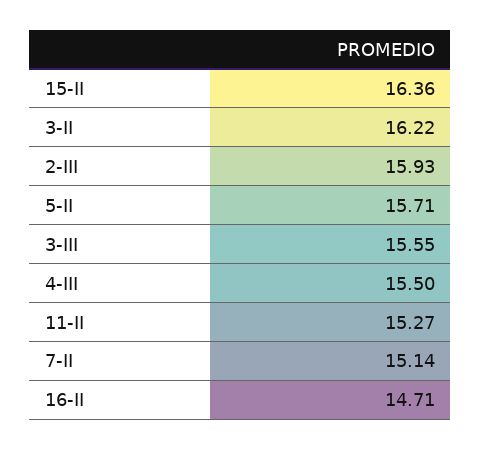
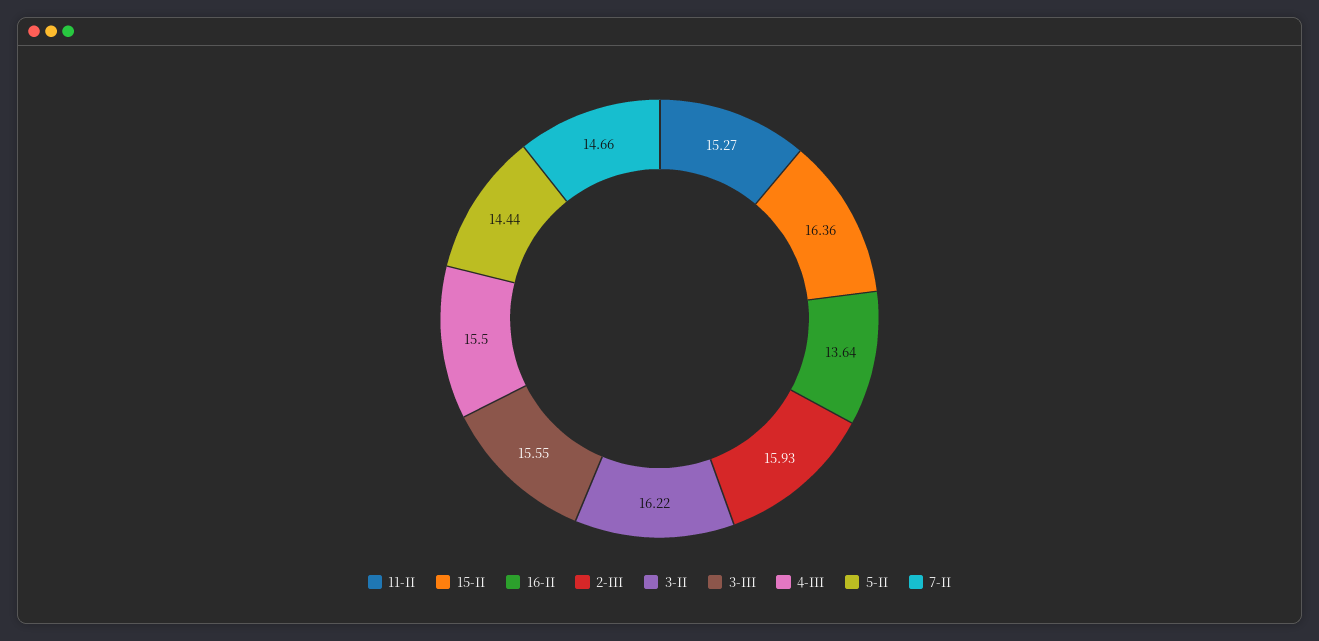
5-II: 15.71 -> 14.44
7-II: 15.14 -> 14.66
16-II: 14.71 -> 13.64

